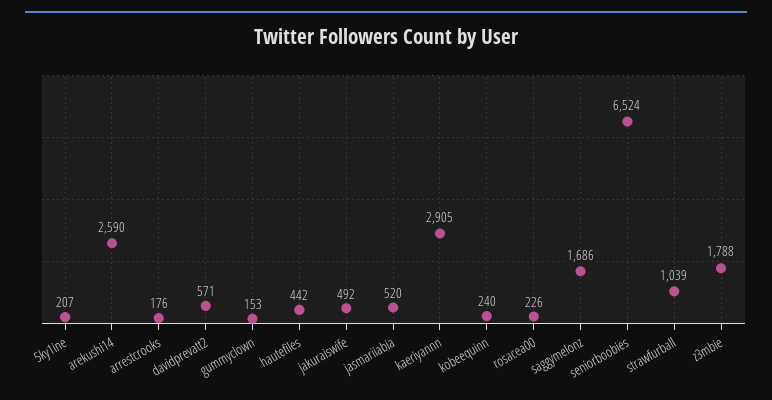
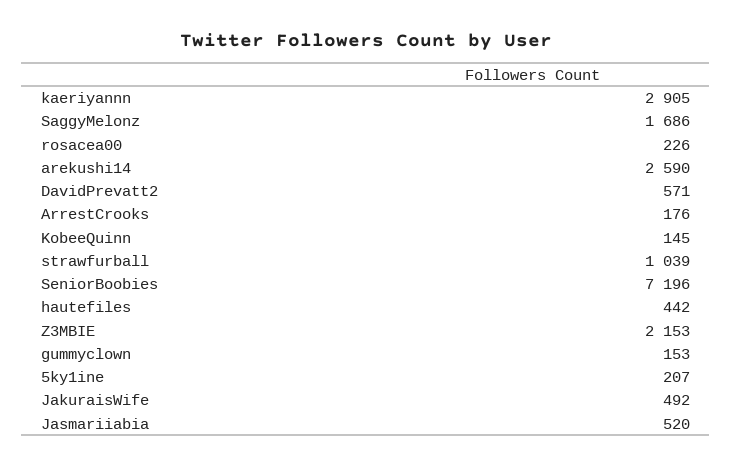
kobeequinn: 240 -> 145
seniorboobies: 6524 -> 7196
z3mbie: 1788 -> 2153

